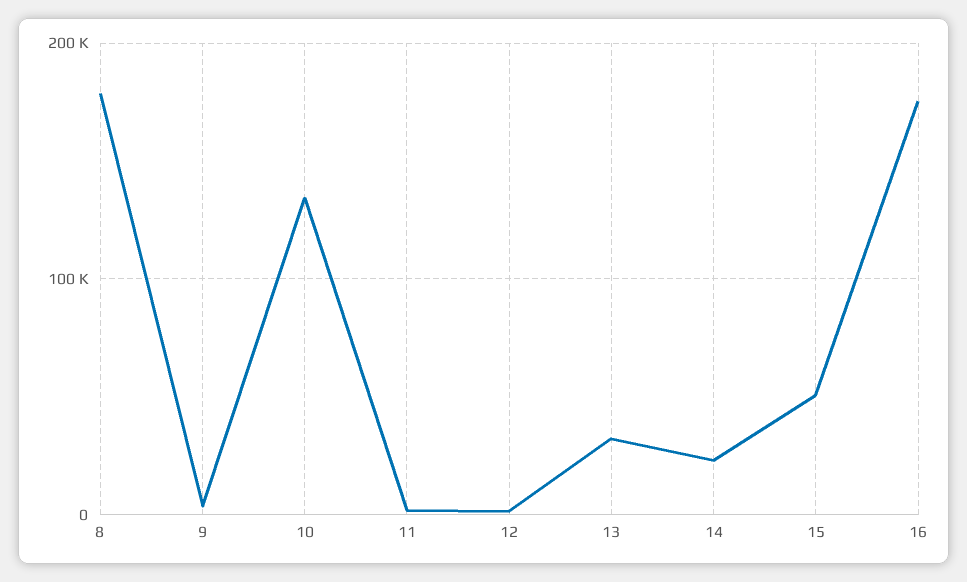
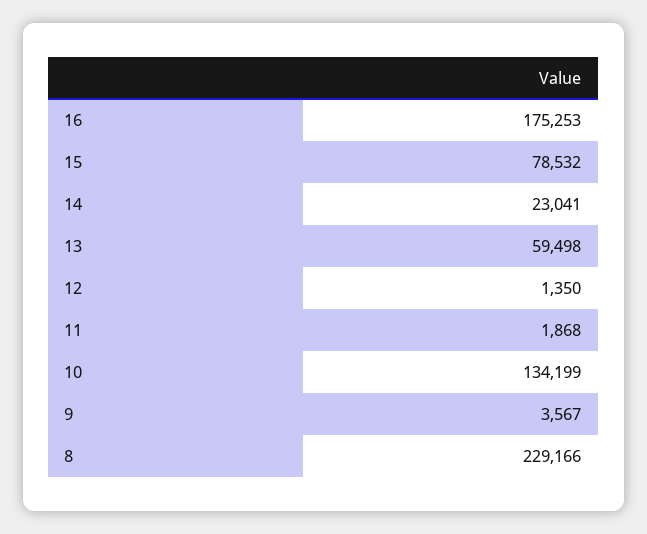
8: 180000 -> 229166
13: 30000 -> 59498
15: 50000 -> 78532

